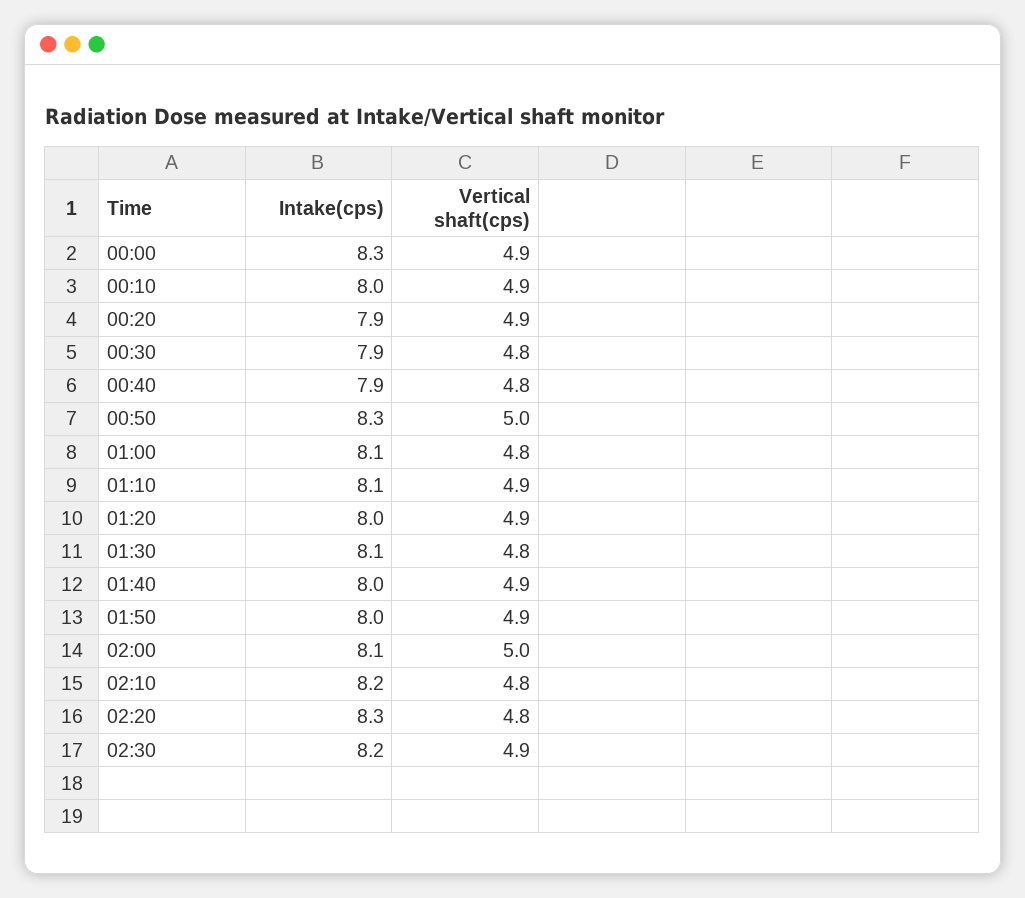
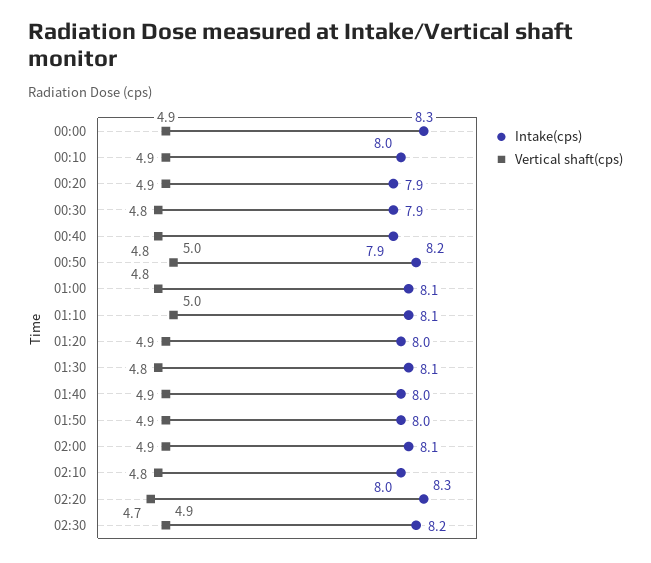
Intake(cps), 00:50: 8.3 -> 8.2
Vertical shaft(cps), 01:10: 4.9 -> 5
Vertical shaft(cps), 02:00: 5 -> 4.9
Intake(cps), 02:10: 8.2 -> 8
Vertical shaft(cps), 02:20: 4.8 -> 4.7

